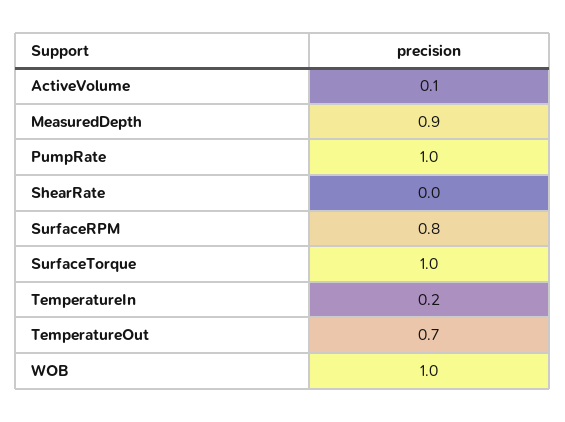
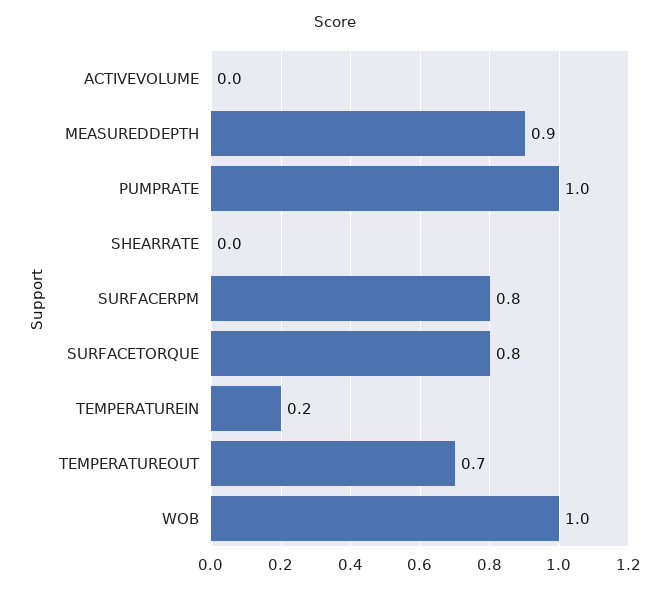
ActiveVolume: 0.1 -> 0
SurfaceTorque: 1 -> 0.8

